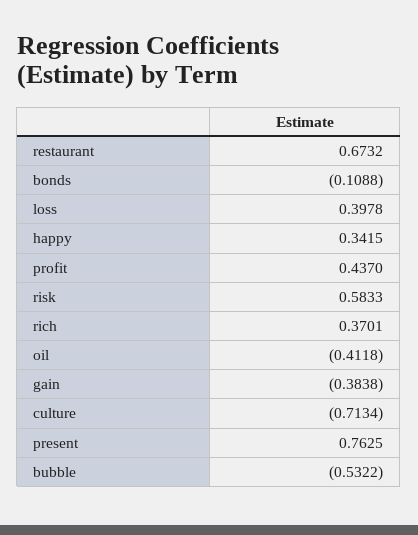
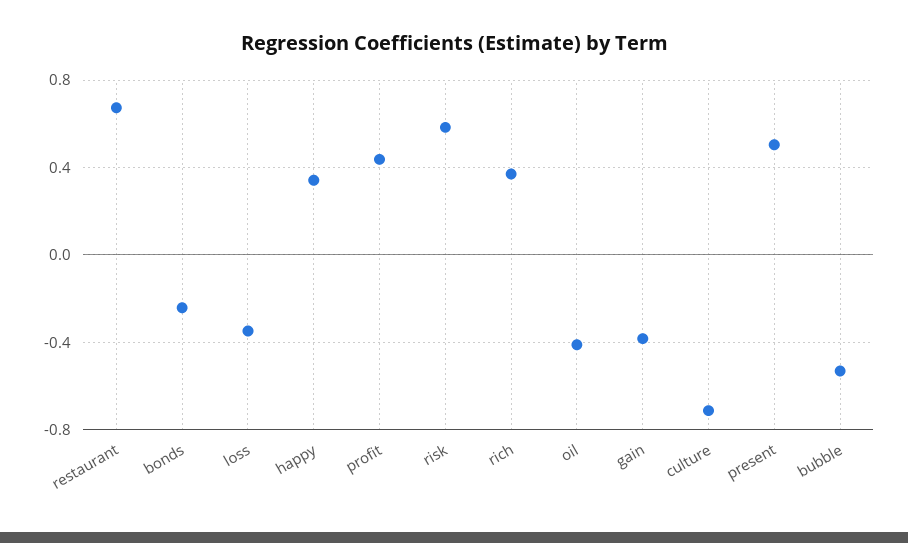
bonds: -0.1088 -> -0.25
loss: 0.3978 -> -0.35
present: 0.7625 -> 0.5

